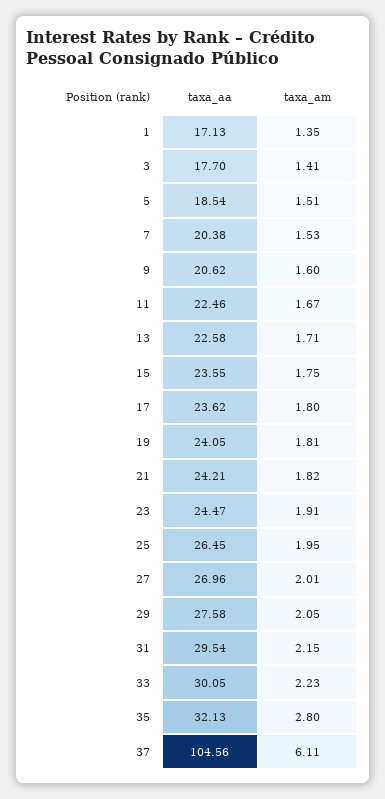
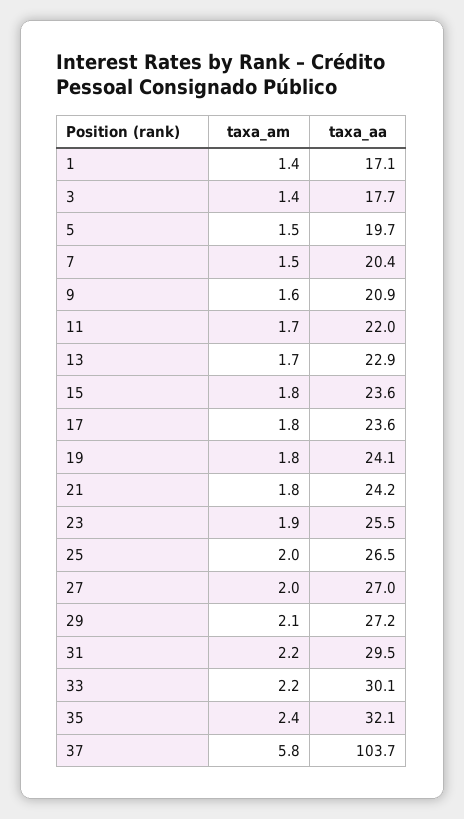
taxa_aa, 5: 18.54 -> 19.7
taxa_aa, 9: 20.62 -> 20.9
taxa_aa, 11: 22.46 -> 22
taxa_aa, 13: 22.58 -> 22.9
taxa_aa, 23: 24.47 -> 25.5
taxa_aa, 29: 27.58 -> 27.2
taxa_am, 35: 2.8 -> 2.4
taxa_aa, 37: 104.56 -> 103.7
taxa_am, 37: 6.11 -> 5.8

